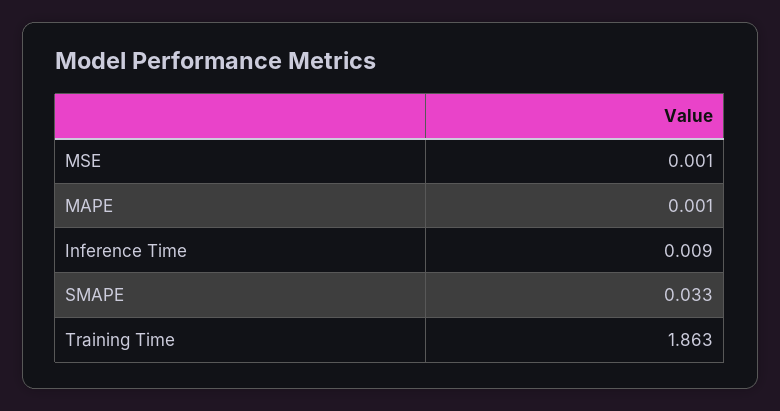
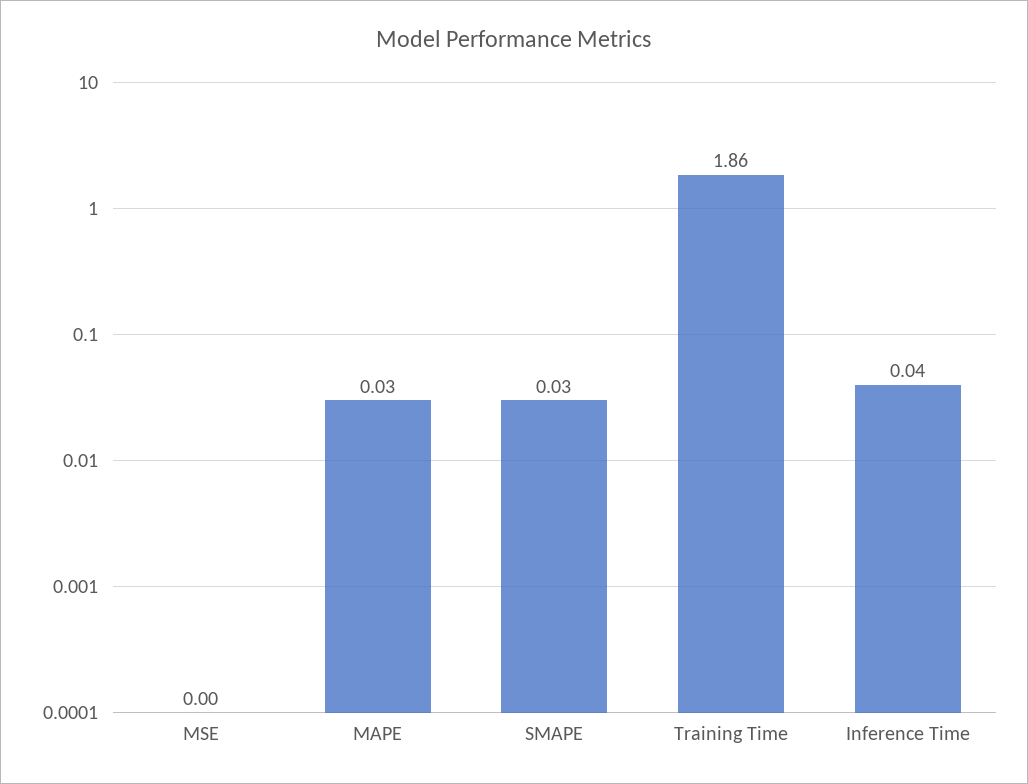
MAPE: 0.001 -> 0.03
Inference Time: 0.009 -> 0.04

